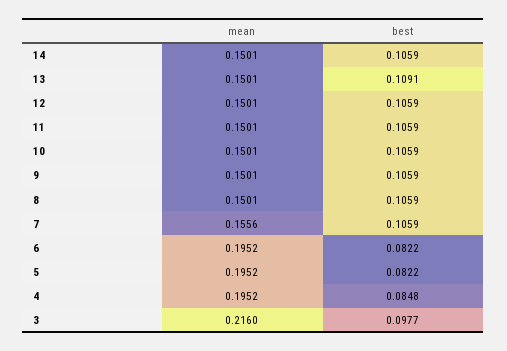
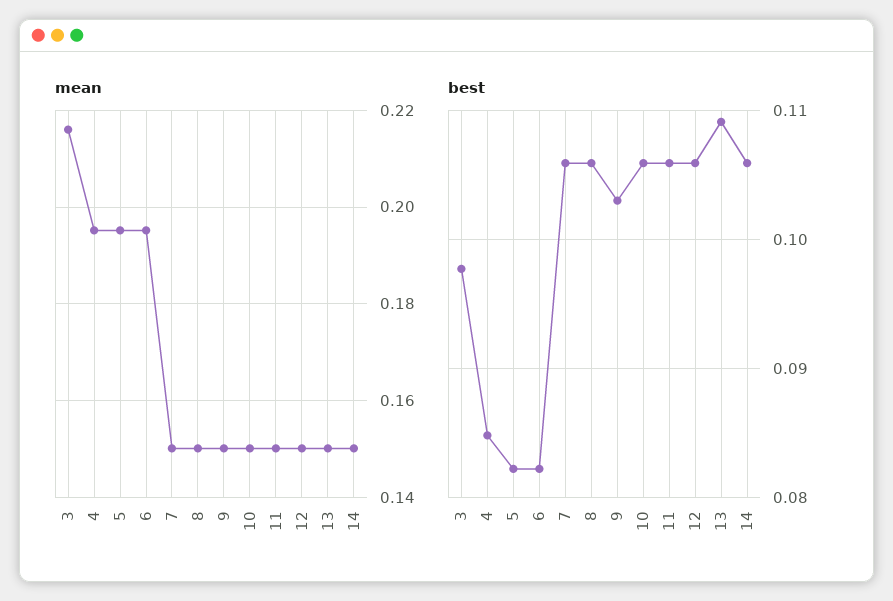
best, 9: 0.1059 -> 0.103
mean, 7: 0.1556 -> 0.15

